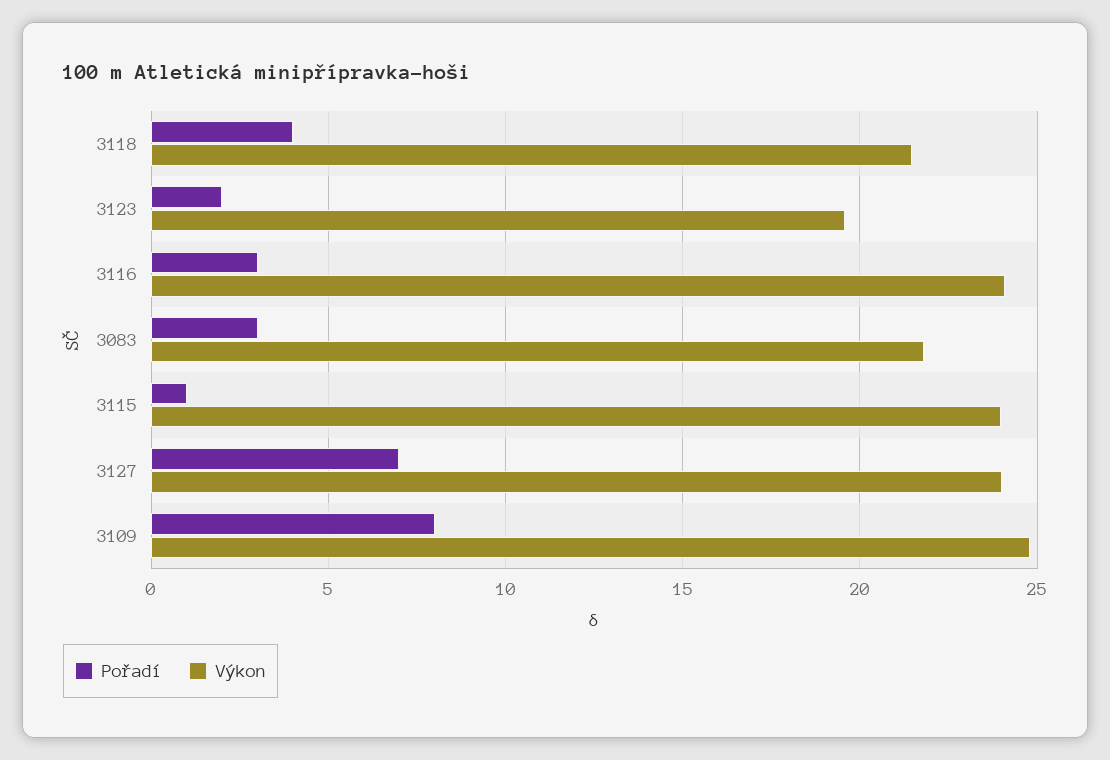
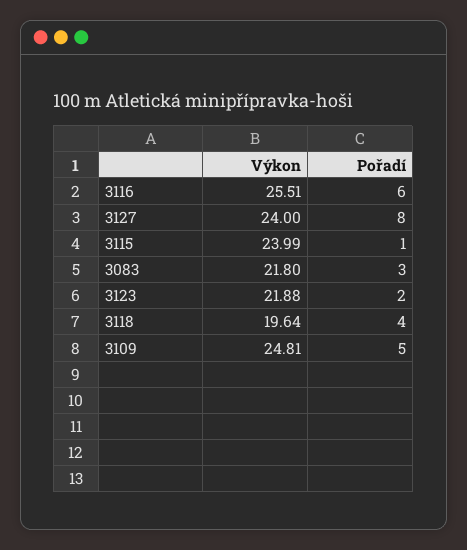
Výkon, 3118: 21.5 -> 19.64
Výkon, 3123: 19.5 -> 21.88
Pořadí, 3116: 3 -> 6
Výkon, 3116: 24 -> 25.51
Pořadí, 3127: 7 -> 8
Pořadí, 3109: 8 -> 5

